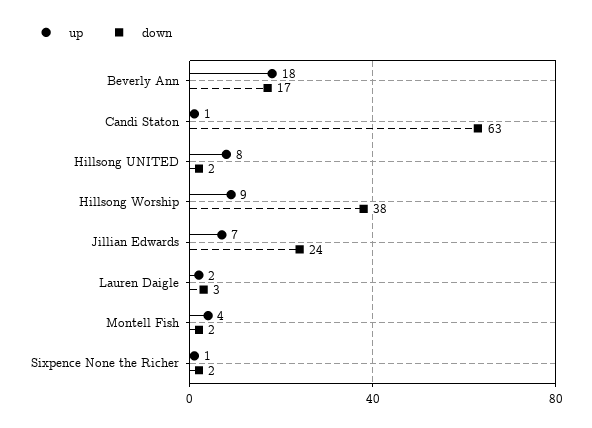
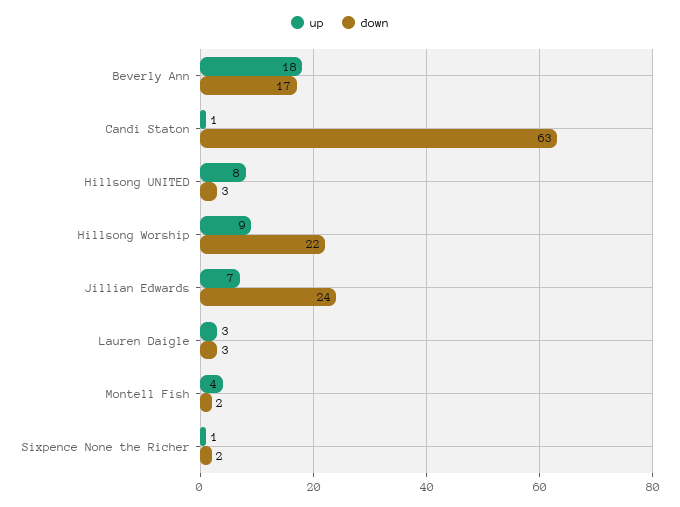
down, Hillsong UNITED: 2 -> 3
down, Hillsong Worship: 38 -> 22
up, Lauren Daigle: 2 -> 3

